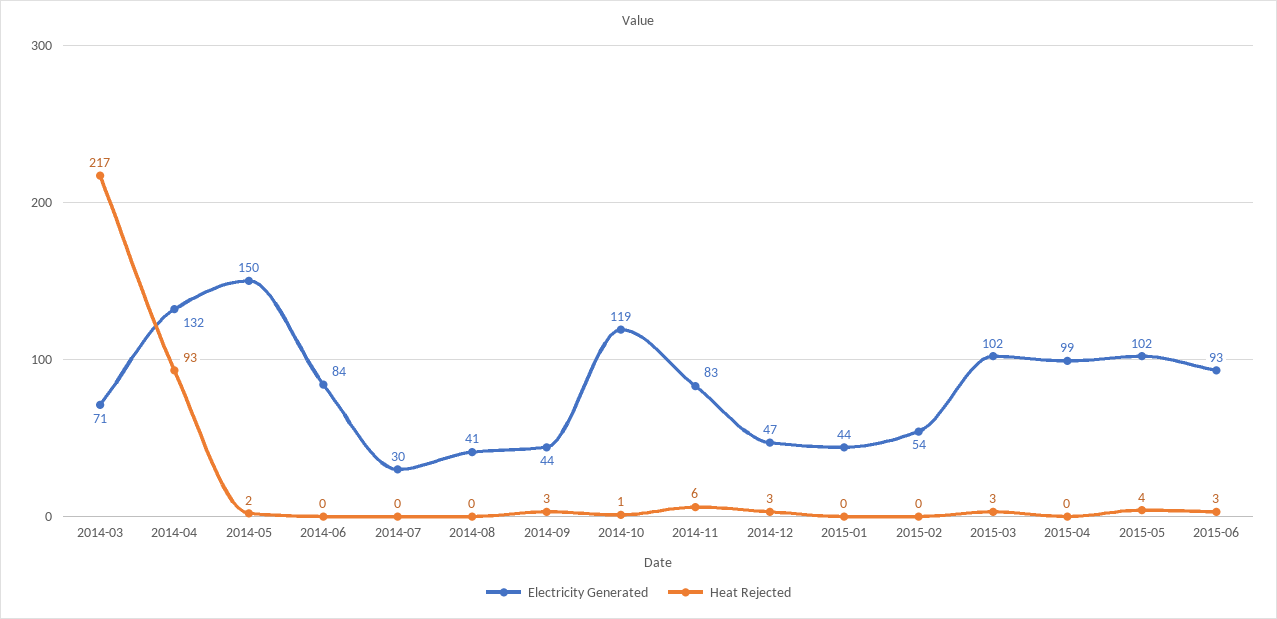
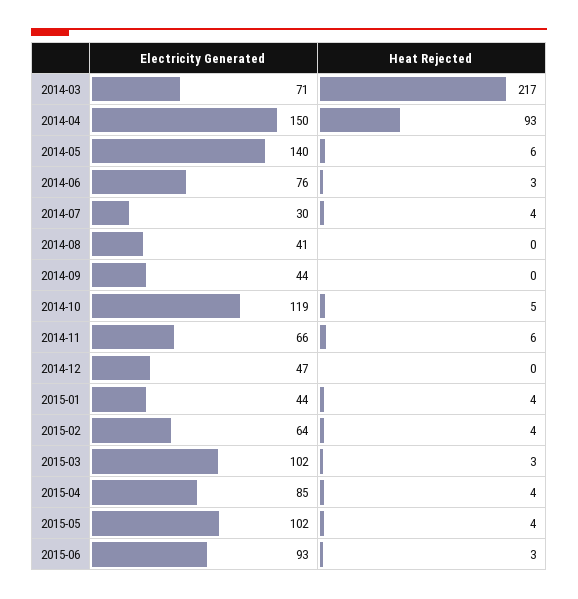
Electricity Generated, 2014-04: 132 -> 150
Electricity Generated, 2014-05: 150 -> 140
Heat Rejected, 2014-05: 2 -> 6
Electricity Generated, 2014-06: 84 -> 76
Heat Rejected, 2014-06: 0 -> 3
Heat Rejected, 2014-07: 0 -> 4
Heat Rejected, 2014-09: 3 -> 0
Heat Rejected, 2014-10: 1 -> 5
Electricity Generated, 2014-11: 83 -> 66
Heat Rejected, 2014-12: 3 -> 0
Heat Rejected, 2015-01: 0 -> 4
Electricity Generated, 2015-02: 54 -> 64
Heat Rejected, 2015-02: 0 -> 4
Electricity Generated, 2015-04: 99 -> 85
Heat Rejected, 2015-04: 0 -> 4

